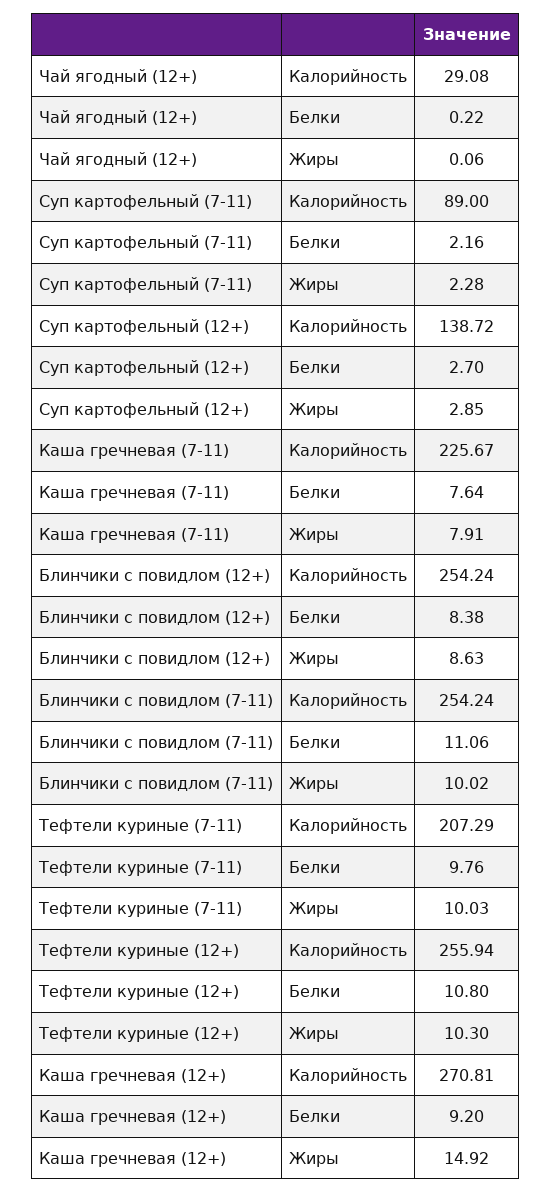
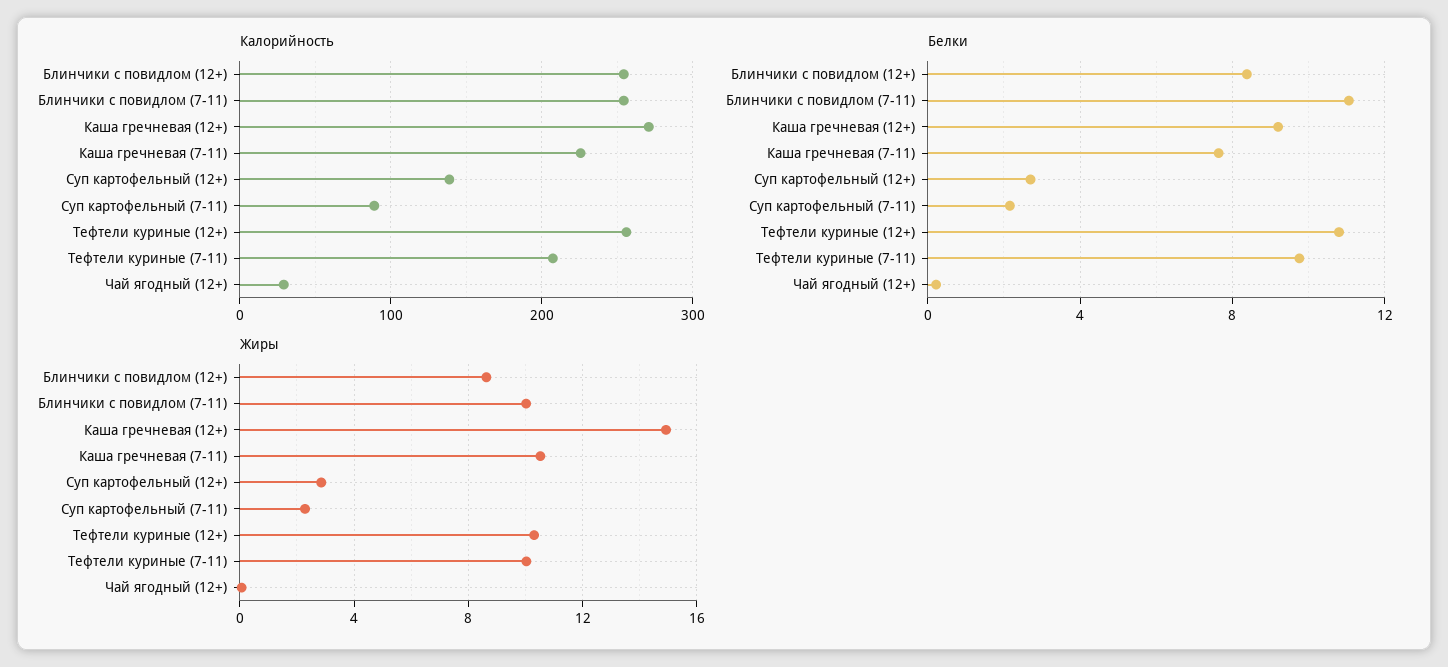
Жиры, Каша гречневая (7-11): 7.91 -> 10.5

